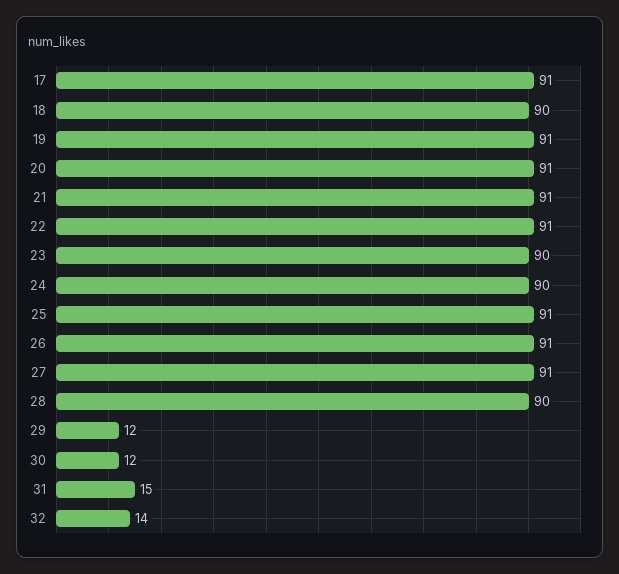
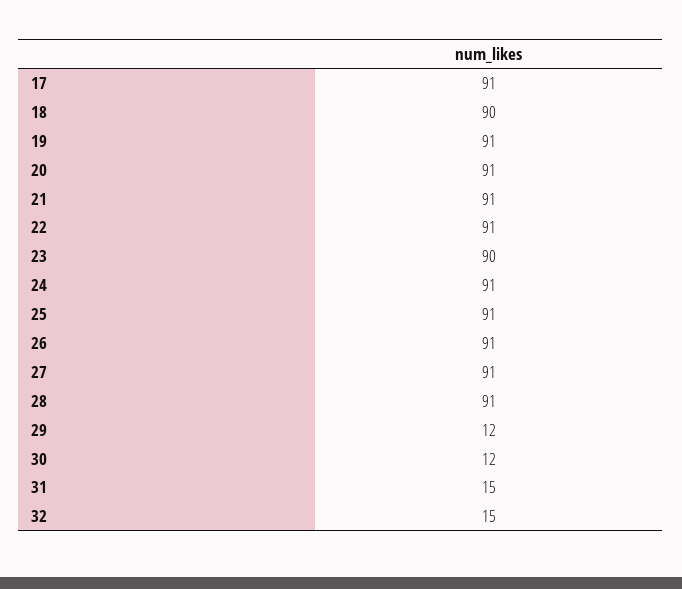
24: 90 -> 91
28: 90 -> 91
32: 14 -> 15

